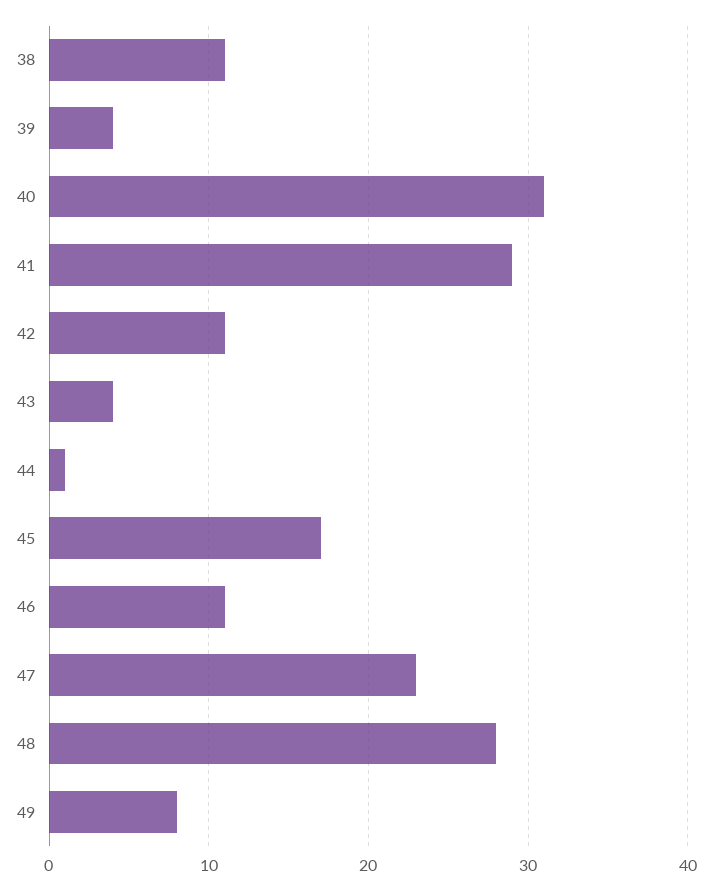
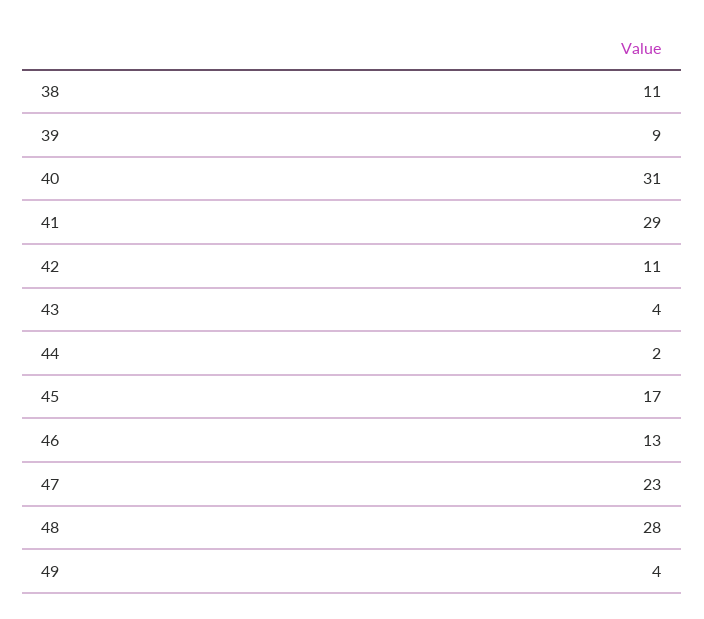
39: 4 -> 9
44: 1 -> 2
46: 11 -> 13
49: 8 -> 4

